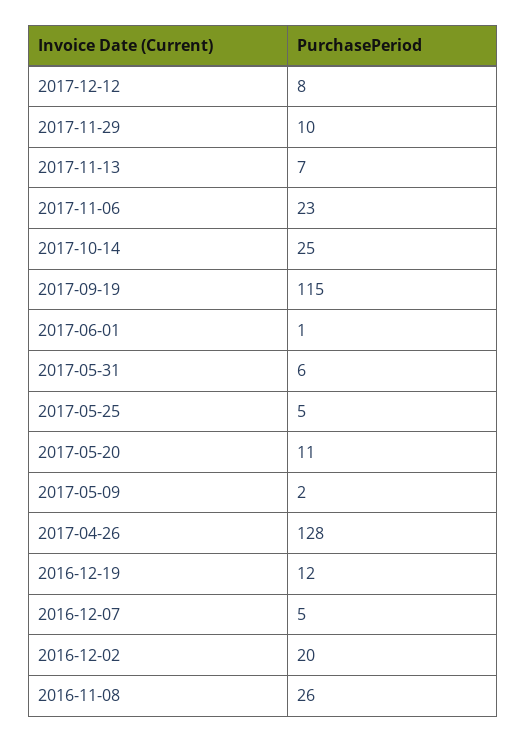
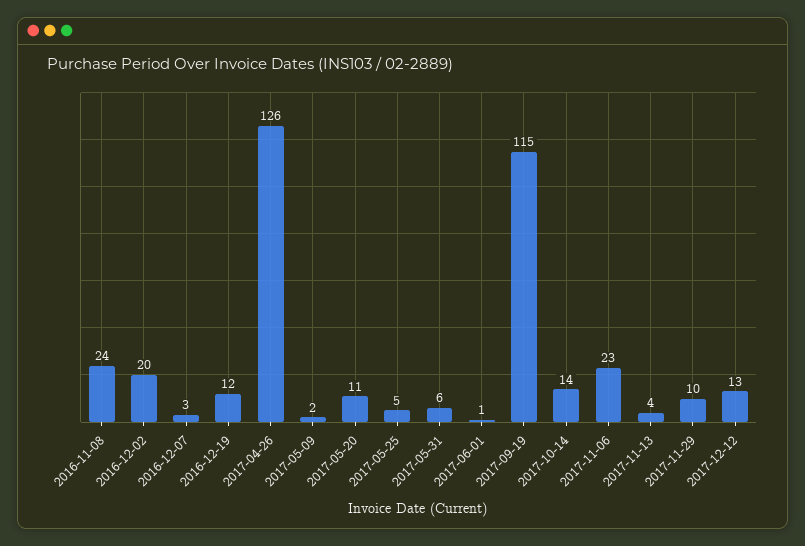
2017-12-12: 8 -> 13
2017-11-13: 7 -> 4
2017-10-14: 25 -> 14
2017-04-26: 128 -> 126
2016-12-07: 5 -> 3
2016-11-08: 26 -> 24

